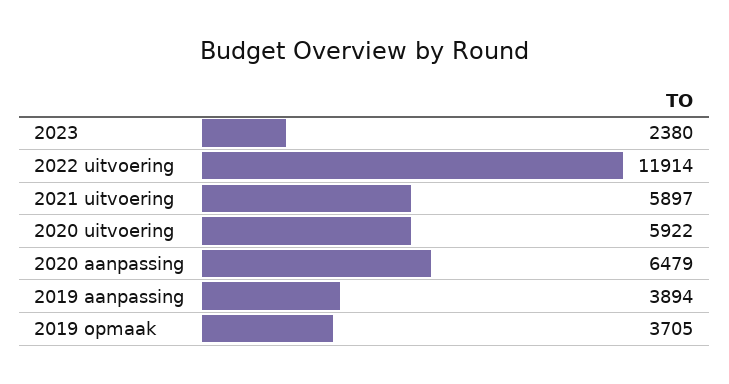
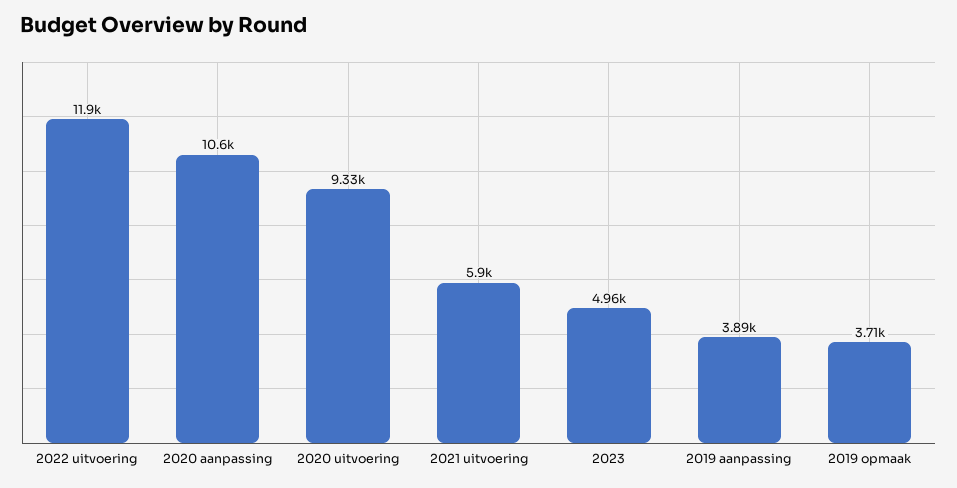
2023: 2380 -> 4960
2020 uitvoering: 5922 -> 9330
2020 aanpassing: 6479 -> 10600

